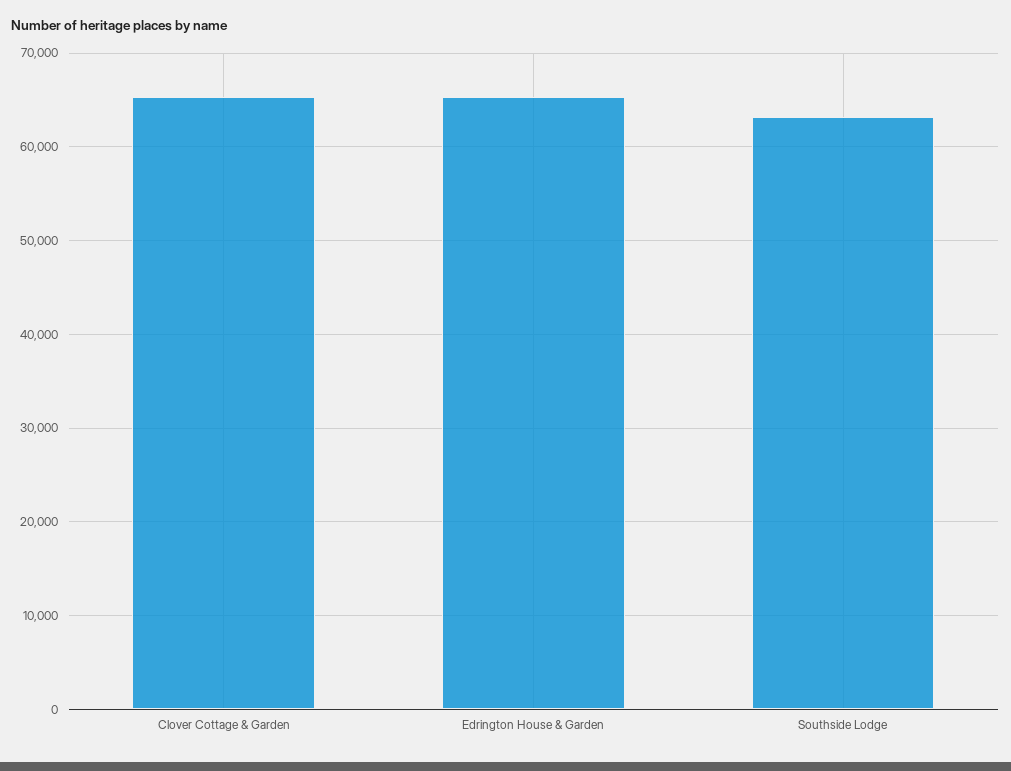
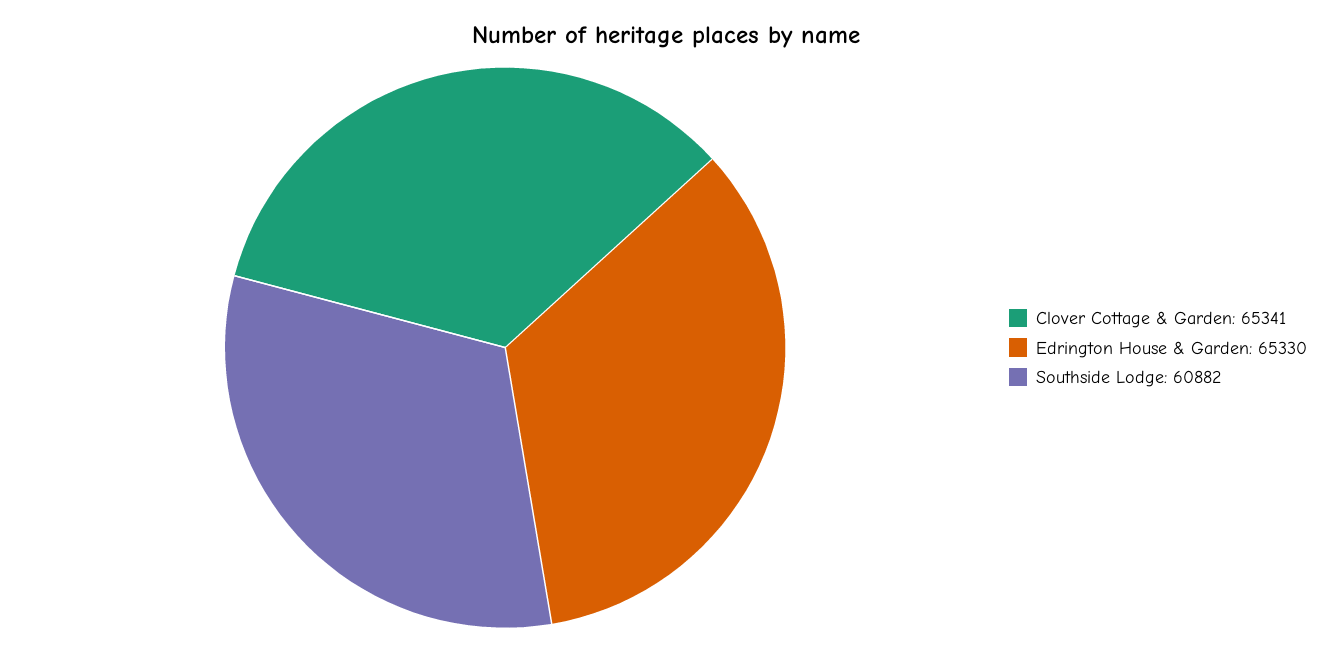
Southside Lodge: 63000 -> 60882

